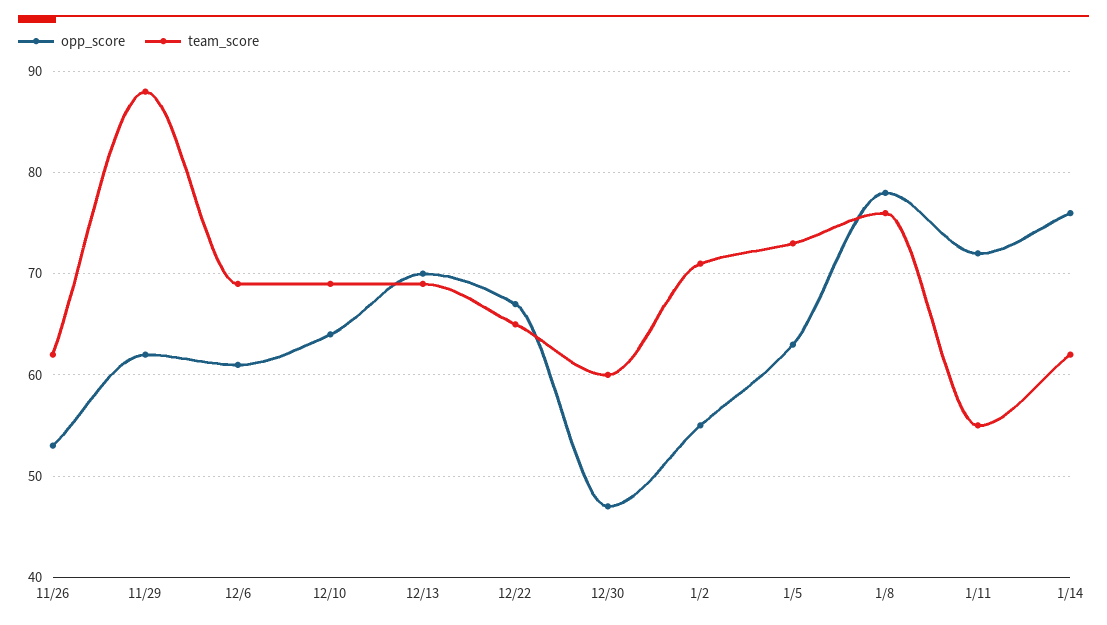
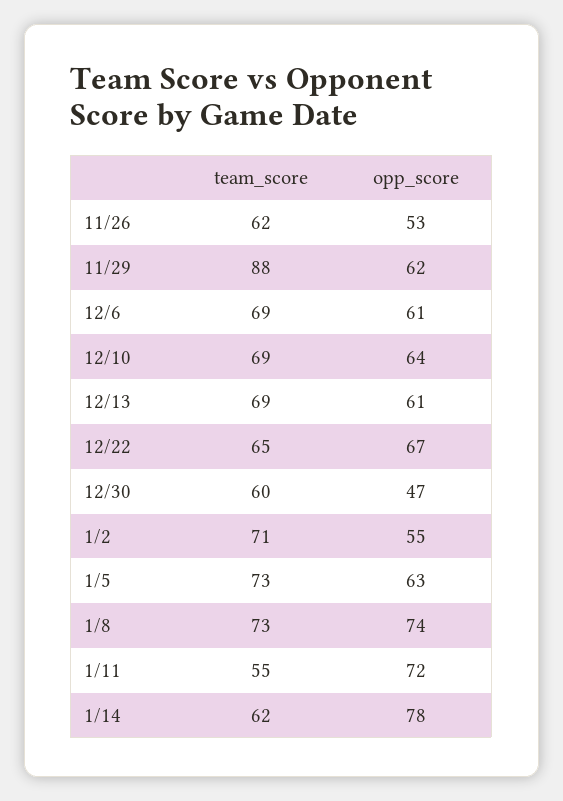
opp_score, 12/13: 70 -> 61
opp_score, 1/8: 78 -> 74
team_score, 1/8: 76 -> 73
opp_score, 1/14: 76 -> 78

